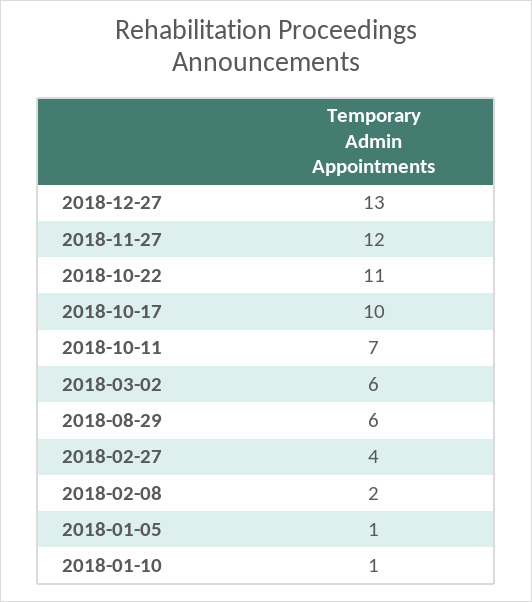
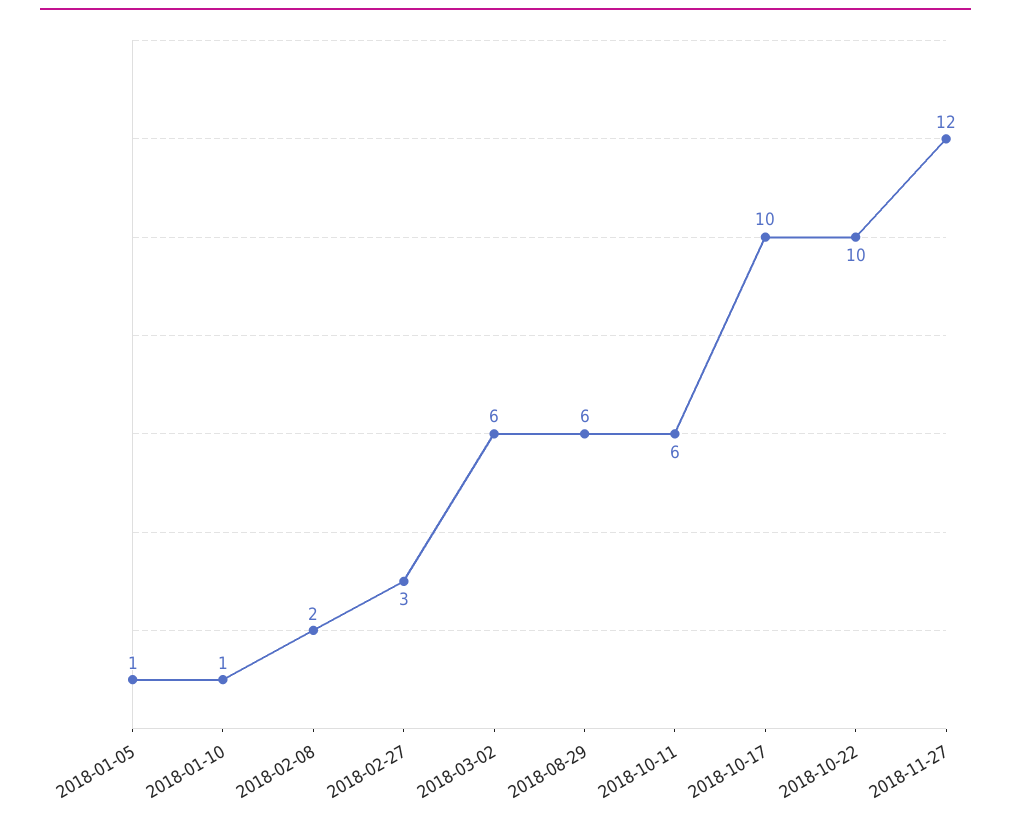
2018-12-27: 13 -> none
2018-10-22: 11 -> 10
2018-10-11: 7 -> 6
2018-02-27: 4 -> 3

